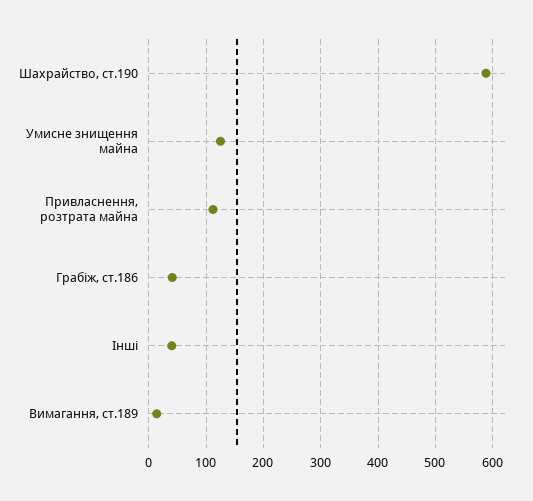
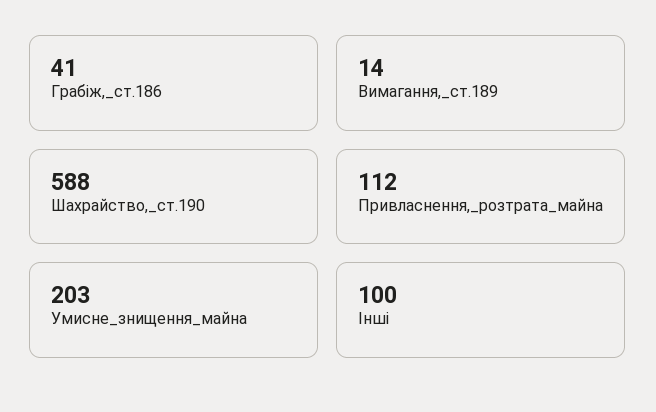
Умисне знищення майна: 120 -> 203
Інші: 40 -> 100

